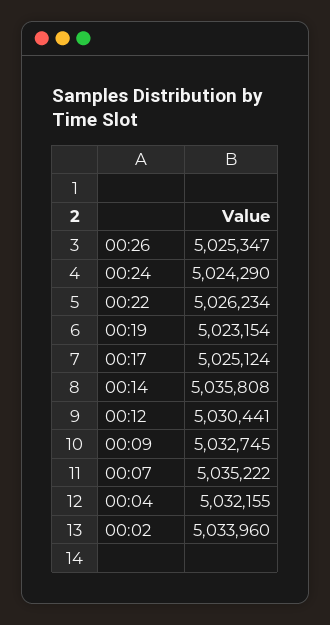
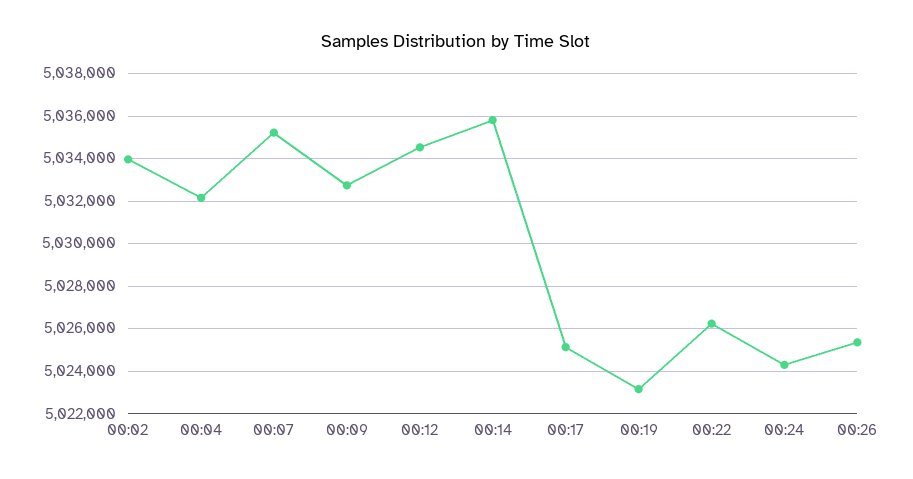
00:12: 5030441 -> 5034500

